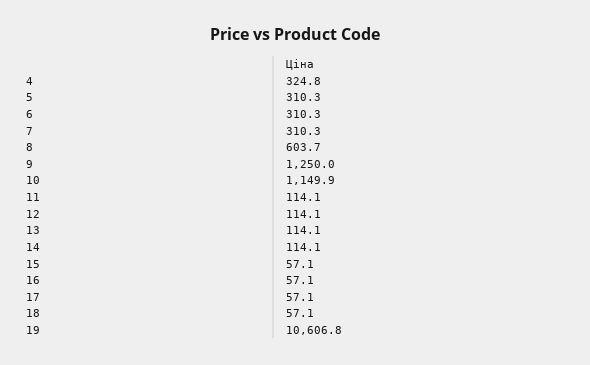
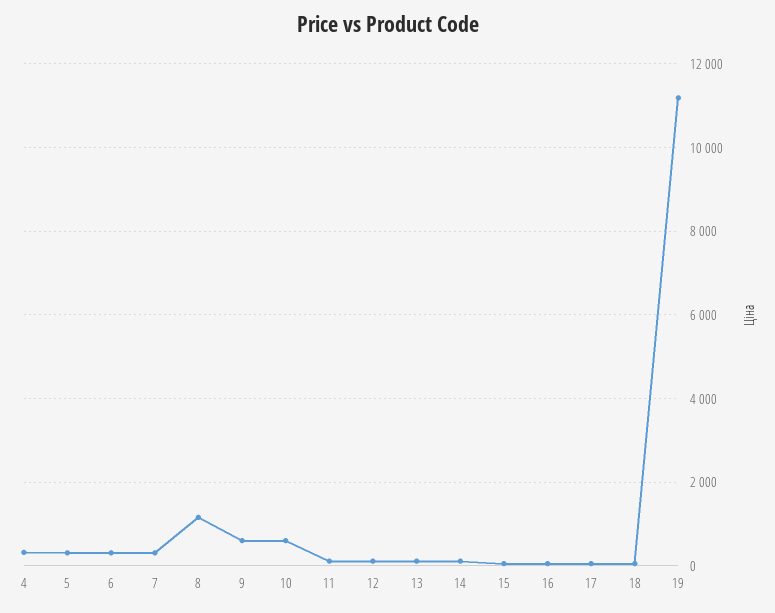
8: 603.7 -> 1200
9: 1250 -> 600
10: 1149.9 -> 600
19: 10606.8 -> 11200

